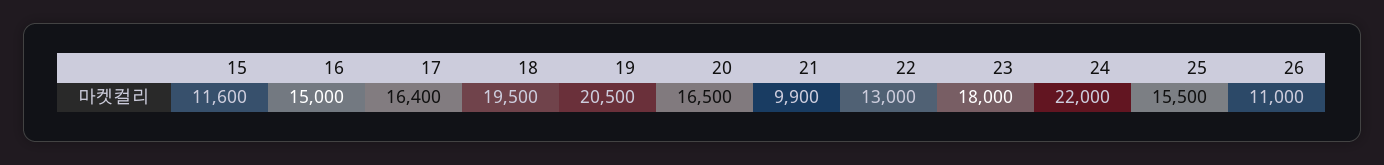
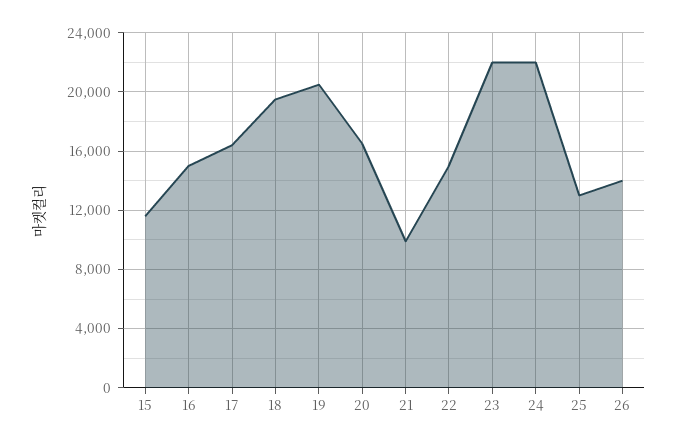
22: 13000 -> 15000
23: 18000 -> 22000
25: 15500 -> 13000
26: 11000 -> 14000

